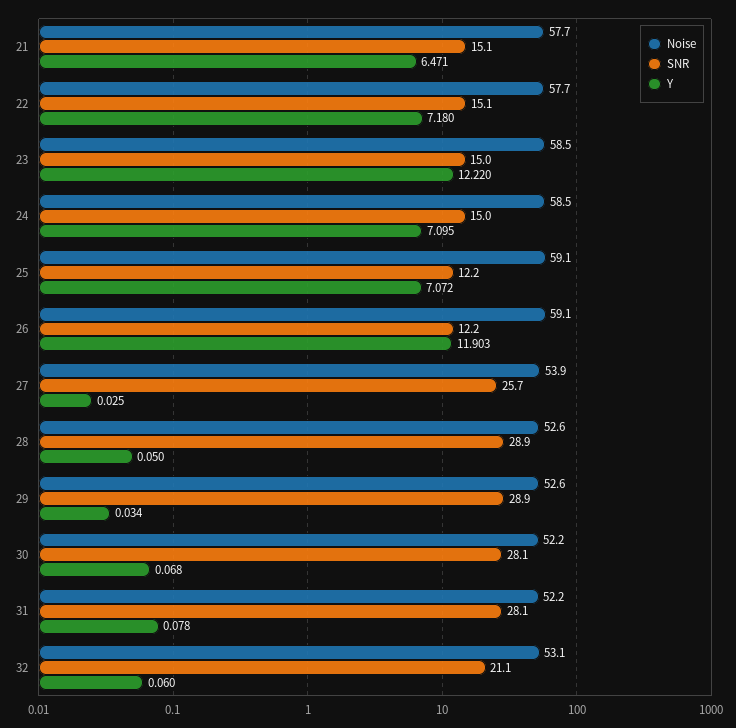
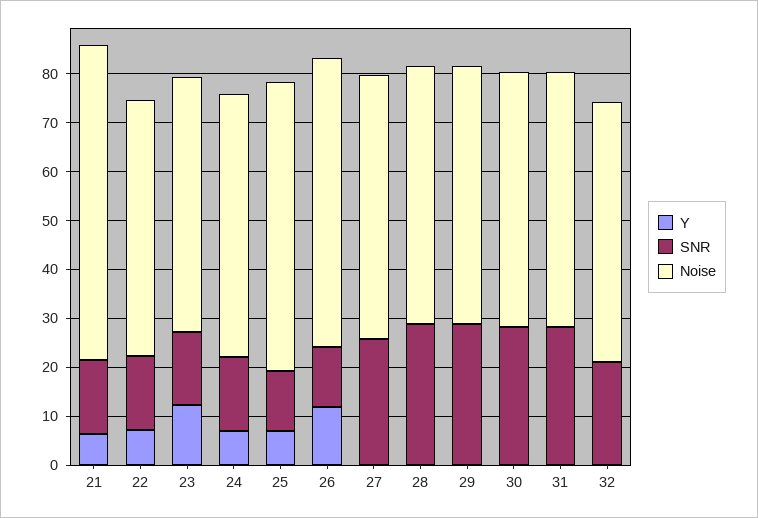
Noise, 21: 57.7 -> 64
Noise, 22: 57.7 -> 52
Noise, 23: 58.5 -> 52
Noise, 24: 58.5 -> 54

